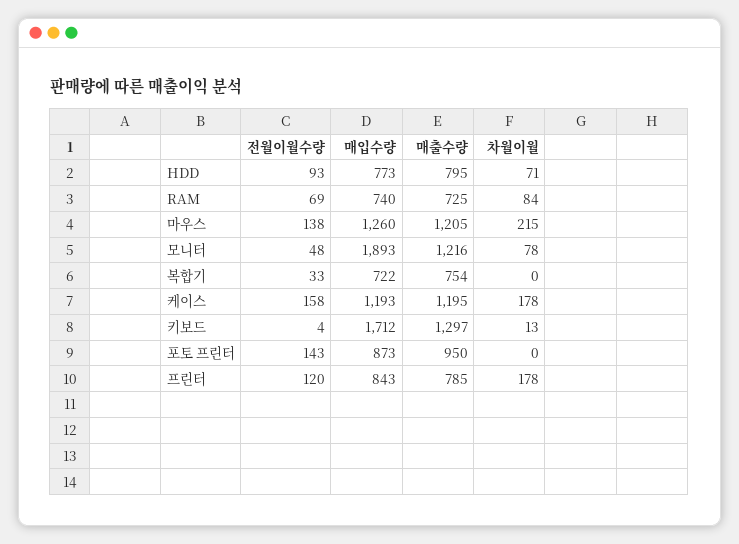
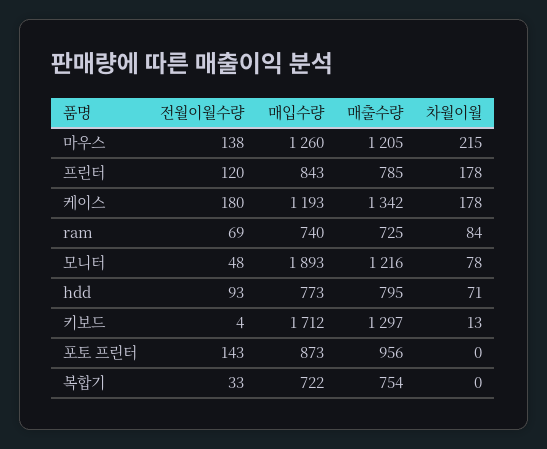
전월이월수량, 케이스: 158 -> 180
매출수량, 케이스: 1195 -> 1342
매출수량, 포토 프린터: 950 -> 956

